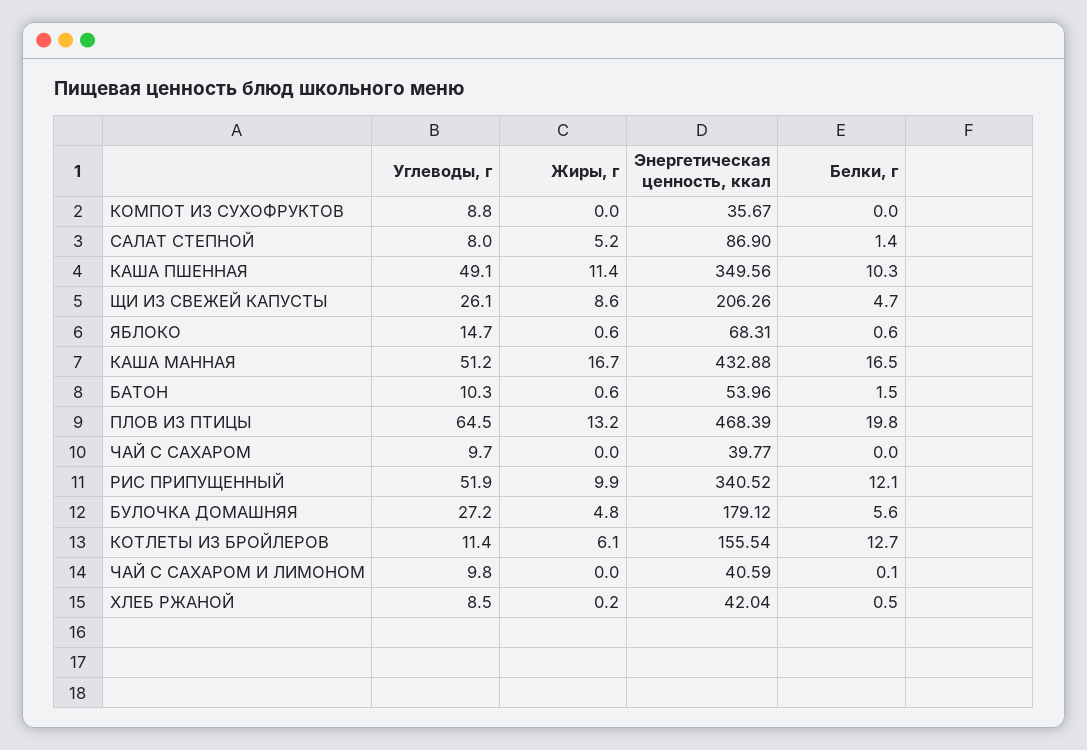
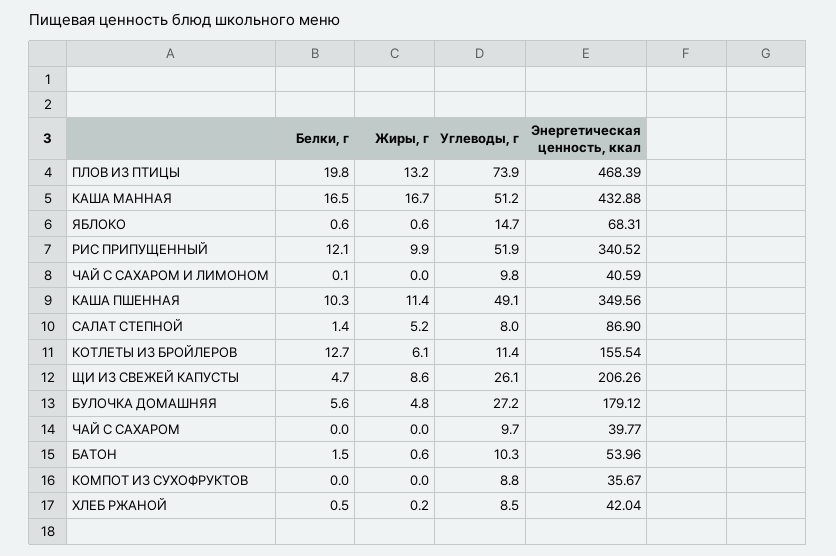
Углеводы, г, ПЛОВ ИЗ ПТИЦЫ: 64.5 -> 73.9

